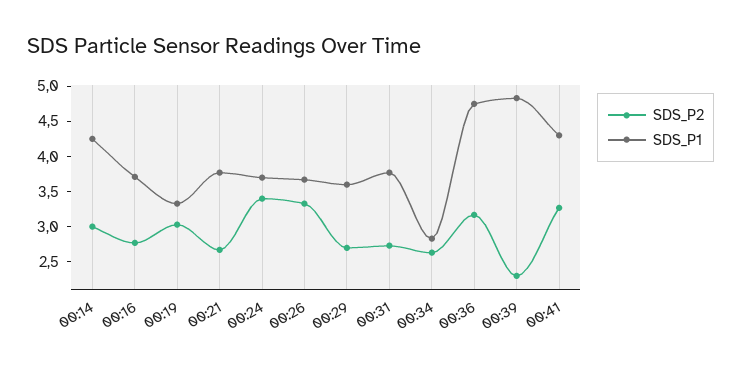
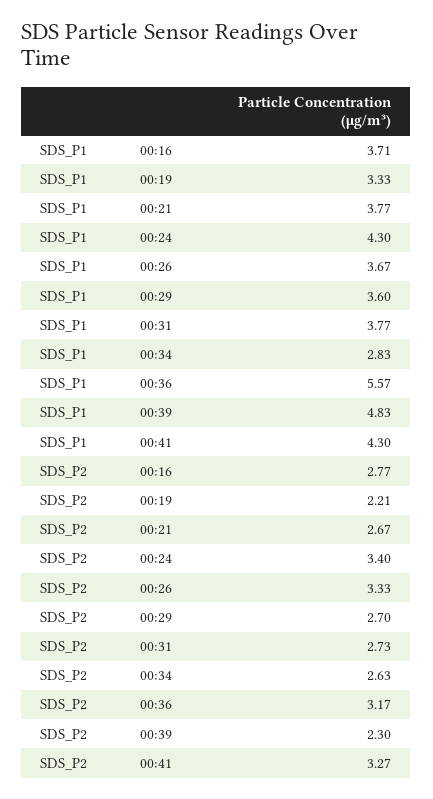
SDS_P2, 00:14: 3 -> none
SDS_P1, 00:14: 4.25 -> none
SDS_P2, 00:19: 3 -> 2.21
SDS_P1, 00:24: 3.75 -> 4.3
SDS_P1, 00:36: 4.75 -> 5.57

